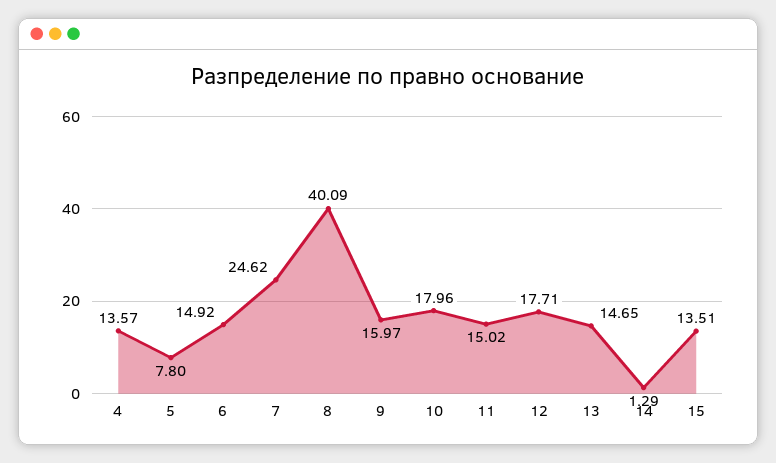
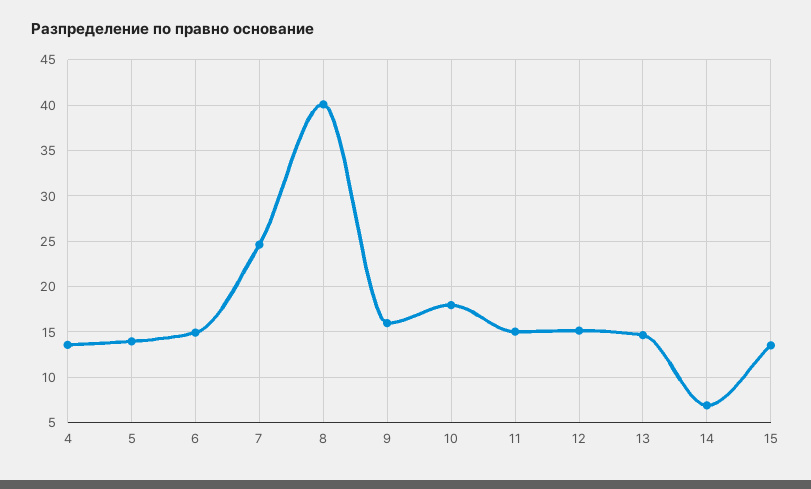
5: 7.8 -> 14
12: 17.71 -> 15
14: 1.29 -> 7

